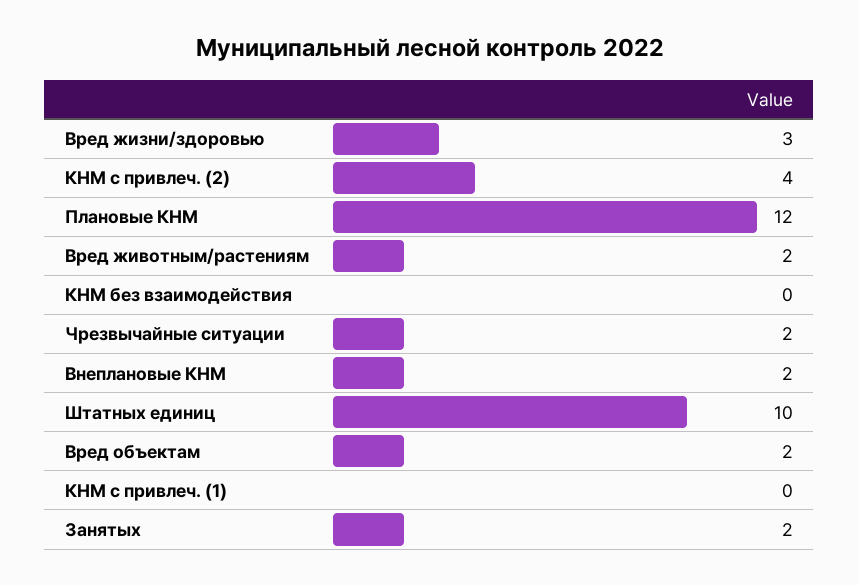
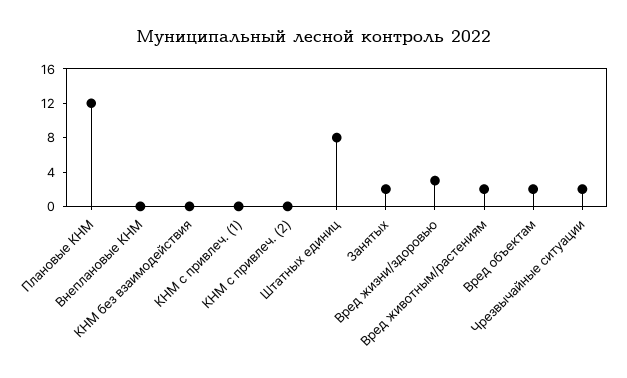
КНМ с привлеч. (2): 4 -> 0
Внеплановые КНМ: 2 -> 0
Штатных единиц: 10 -> 8

